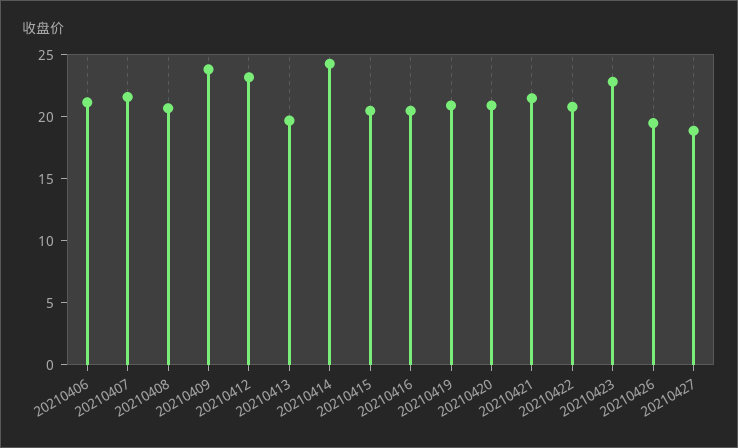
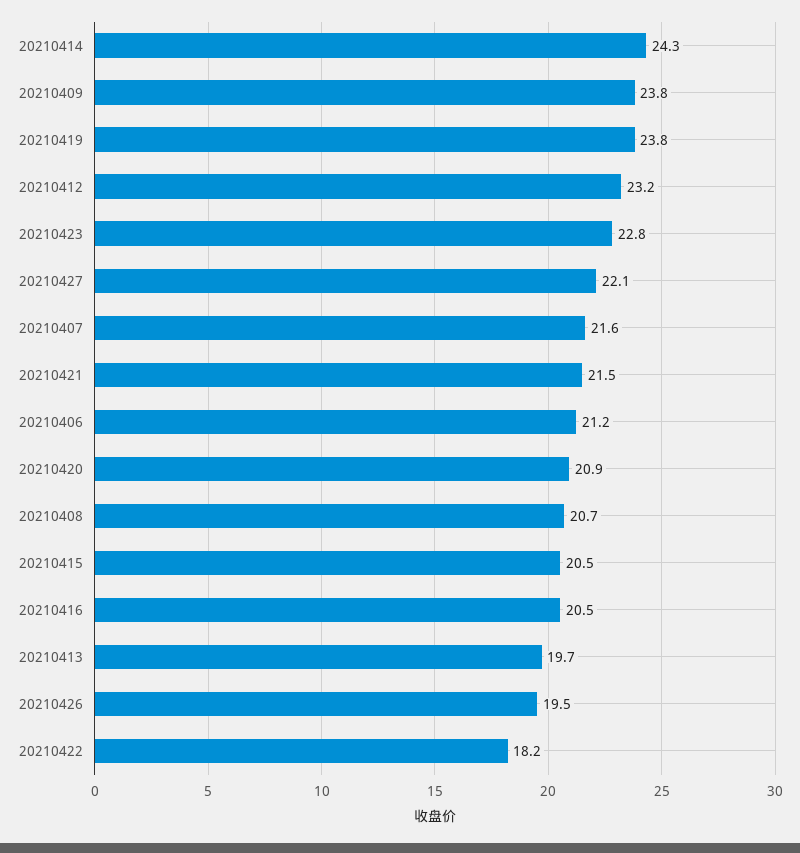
20210419: 21 -> 23.8
20210422: 21 -> 18.2
20210427: 19 -> 22.1

